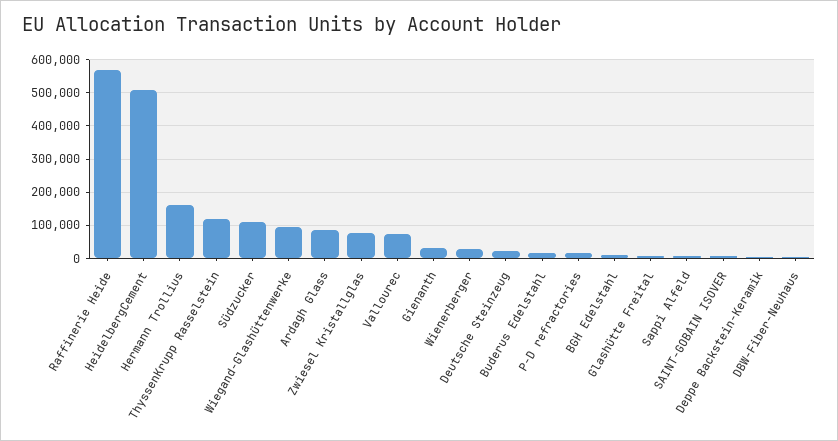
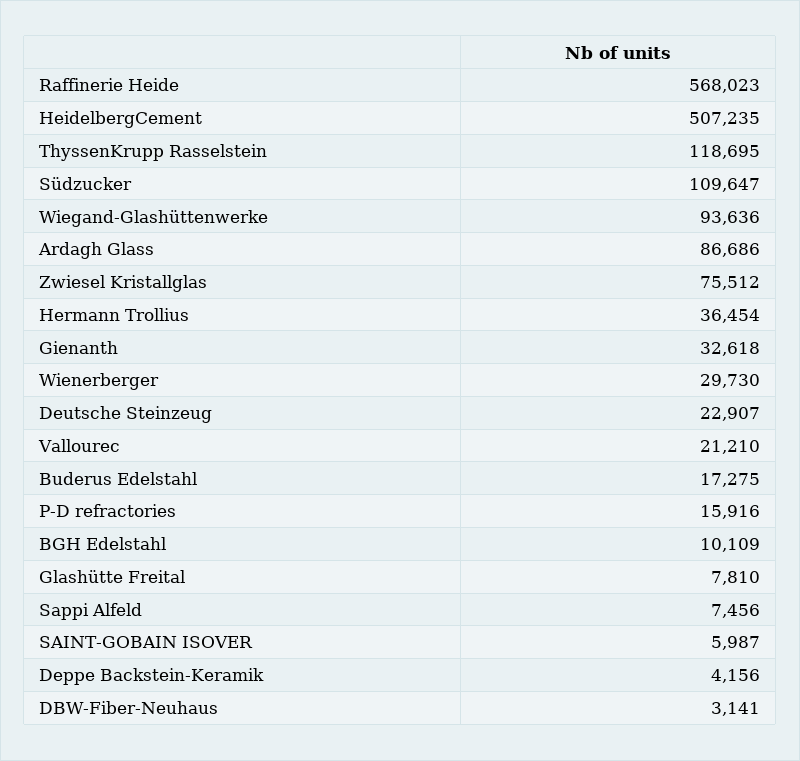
Hermann Trollius: 160000 -> 36454
Vallourec: 80000 -> 21210

